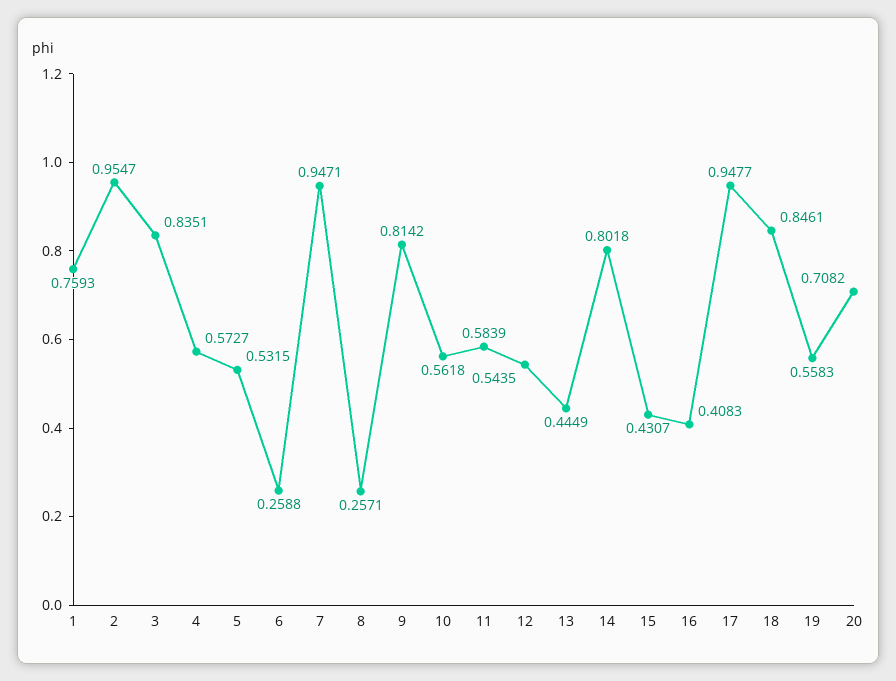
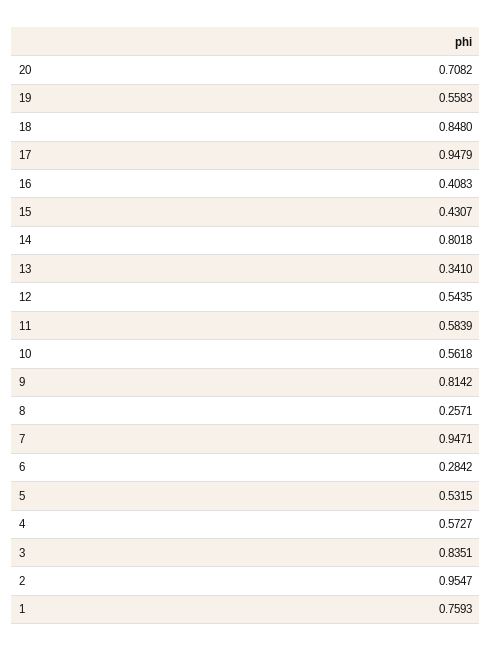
6: 0.2588 -> 0.2842
13: 0.4449 -> 0.341
17: 0.9477 -> 0.9479
18: 0.8461 -> 0.848

